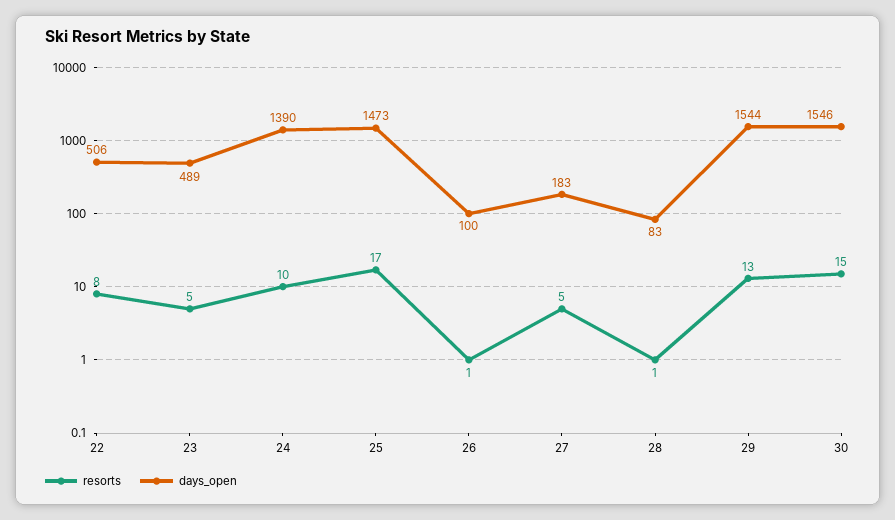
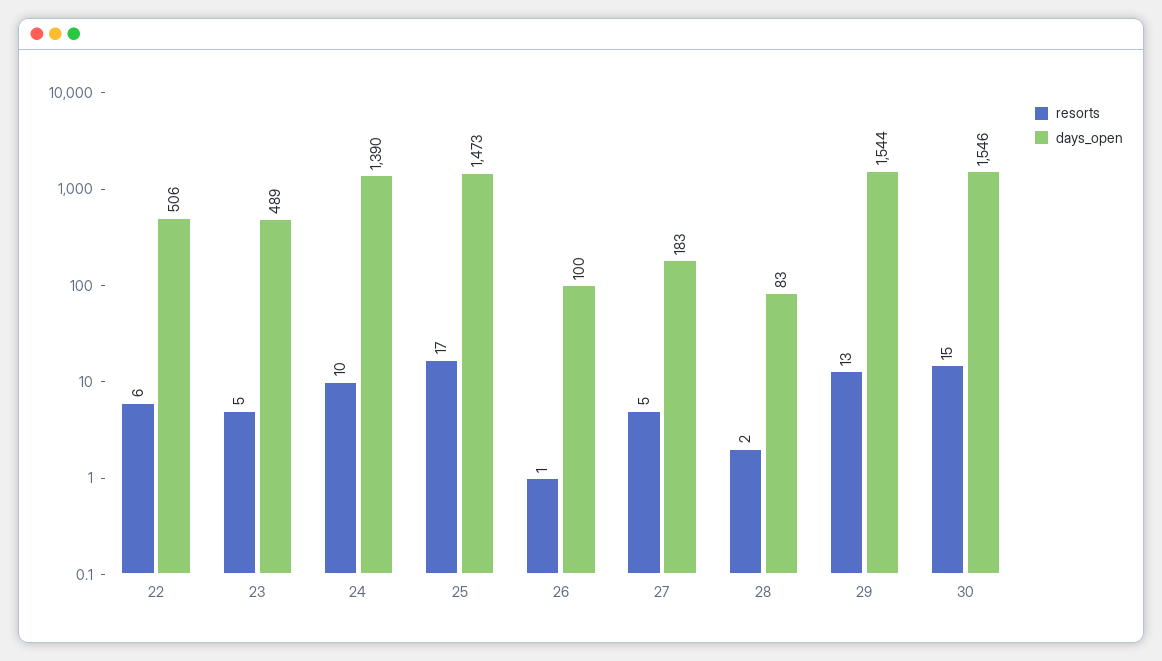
resorts, 22: 8 -> 6
resorts, 28: 1 -> 2

